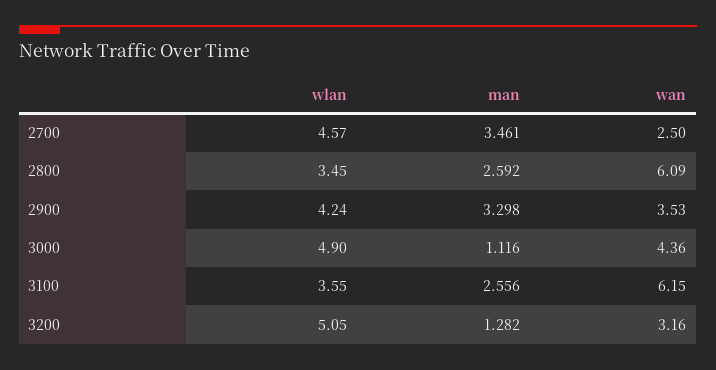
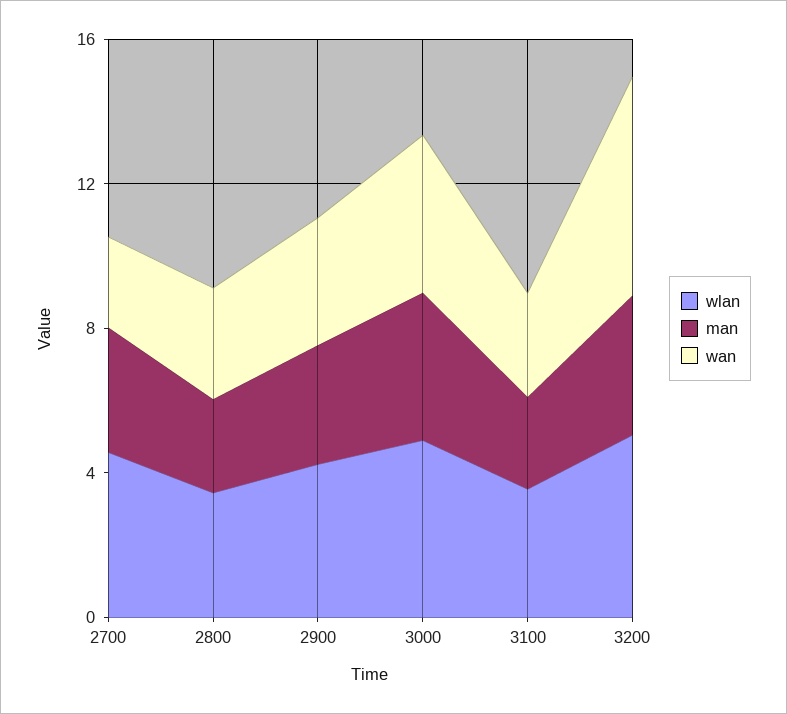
wan, 2800: 6.09 -> 3
man, 3000: 1.116 -> 4
wan, 3100: 6.15 -> 3
man, 3200: 1.282 -> 4
wan, 3200: 3.16 -> 6

